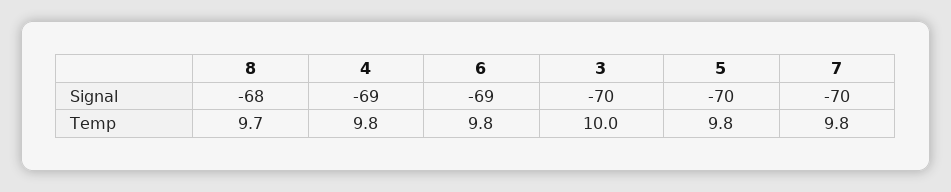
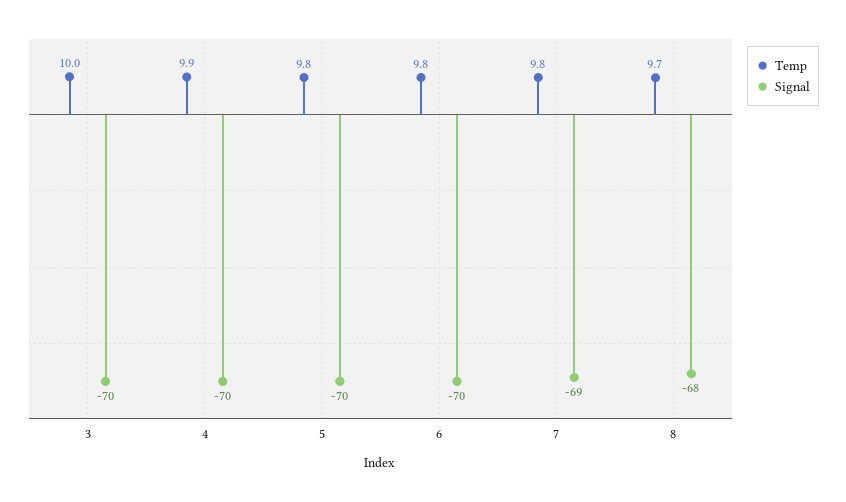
Signal, 4: -69 -> -70
Signal, 6: -69 -> -70
Signal, 7: -70 -> -69
Temp, 4: 9.8 -> 9.9

